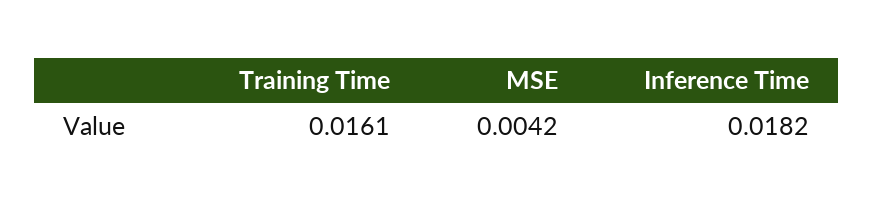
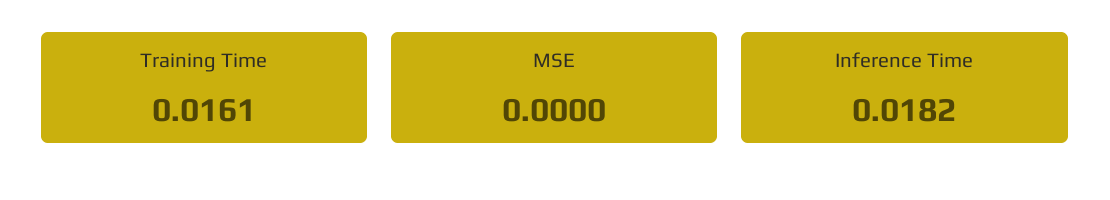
MSE: 0.0042 -> 0

